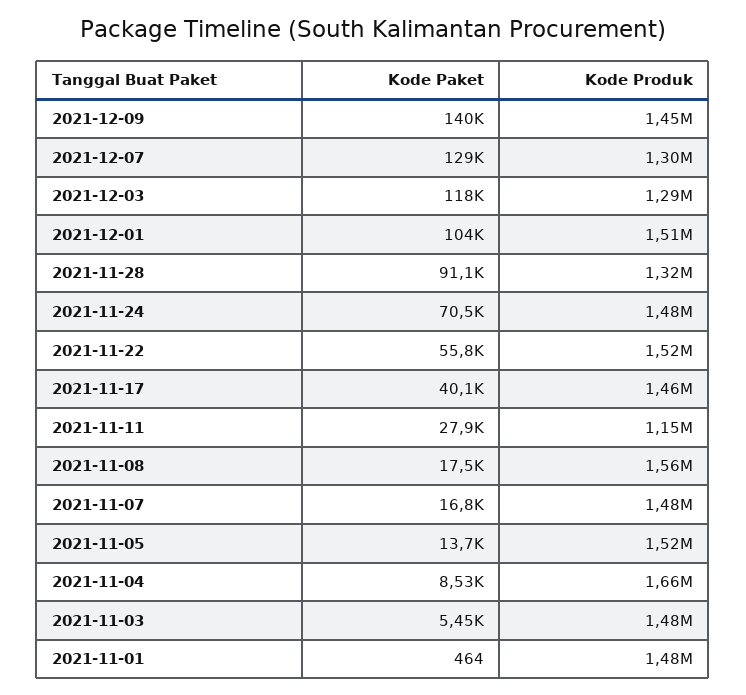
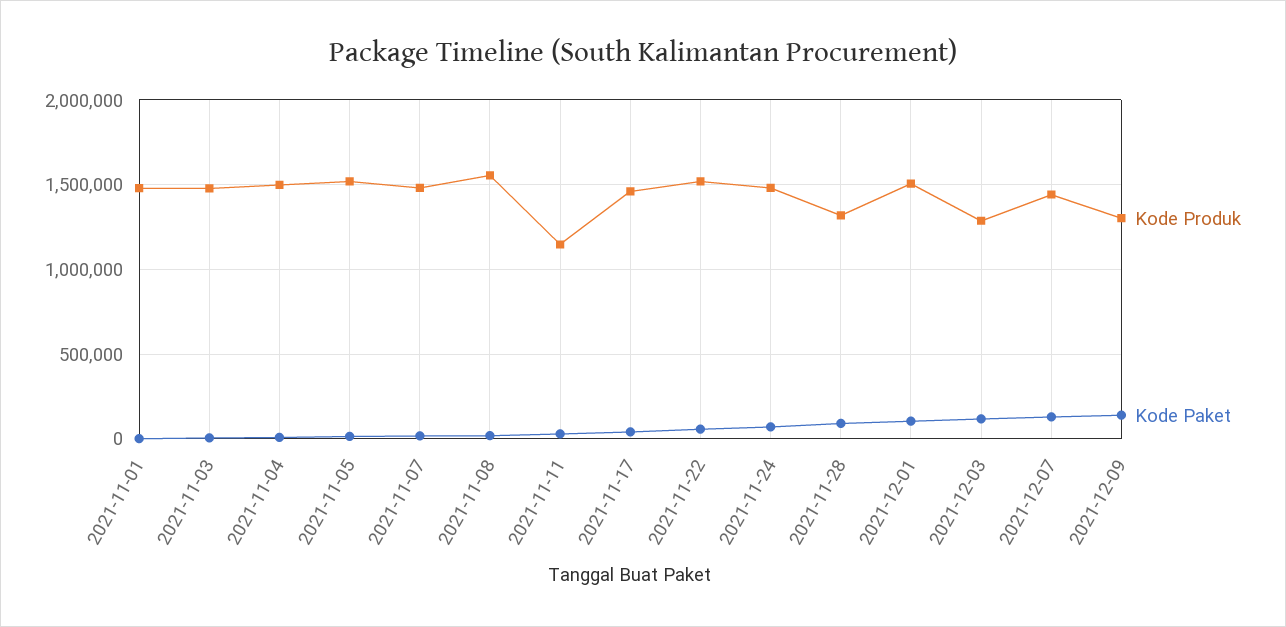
Kode Produk, 2021-12-09: 1450000 -> 1300000
Kode Produk, 2021-12-07: 1300000 -> 1450000
Kode Produk, 2021-11-04: 1660000 -> 1500000

